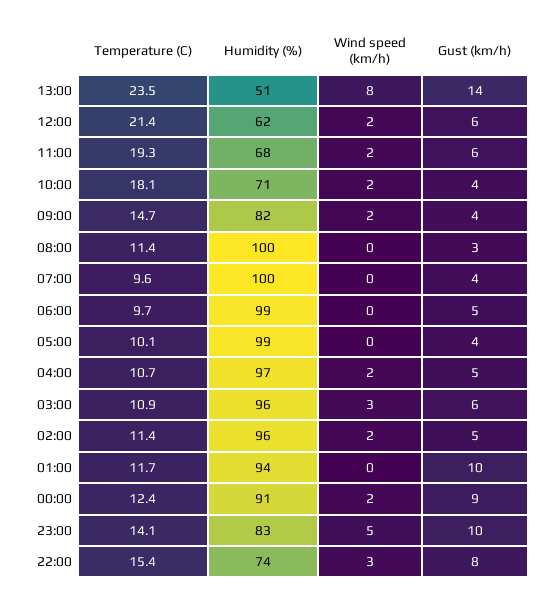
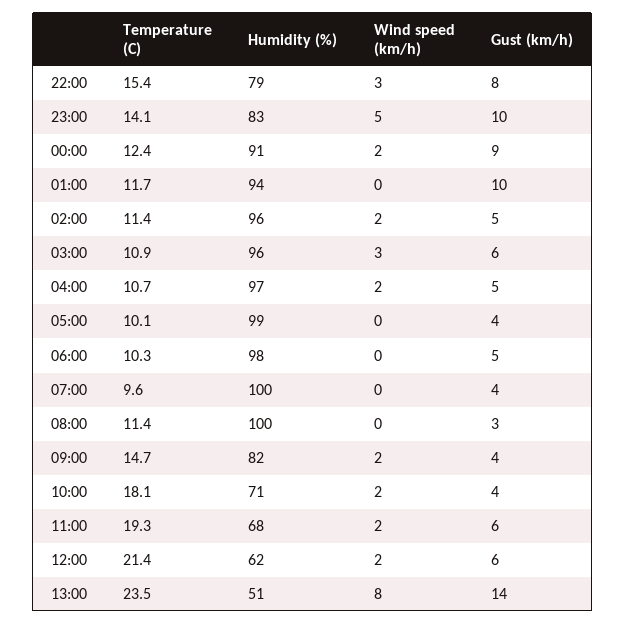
Temperature (C), 06:00: 9.7 -> 10.3
Humidity (%), 06:00: 99 -> 98
Humidity (%), 22:00: 74 -> 79

